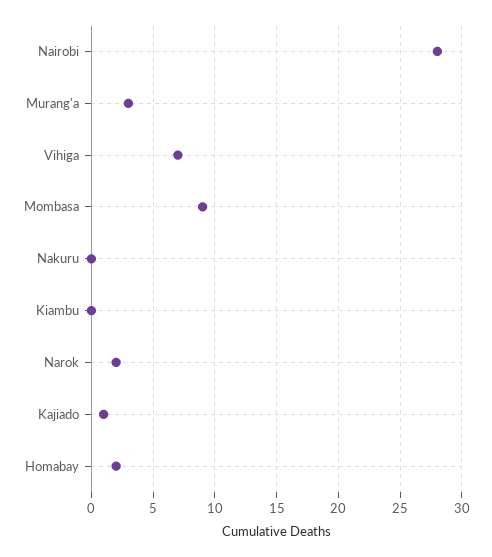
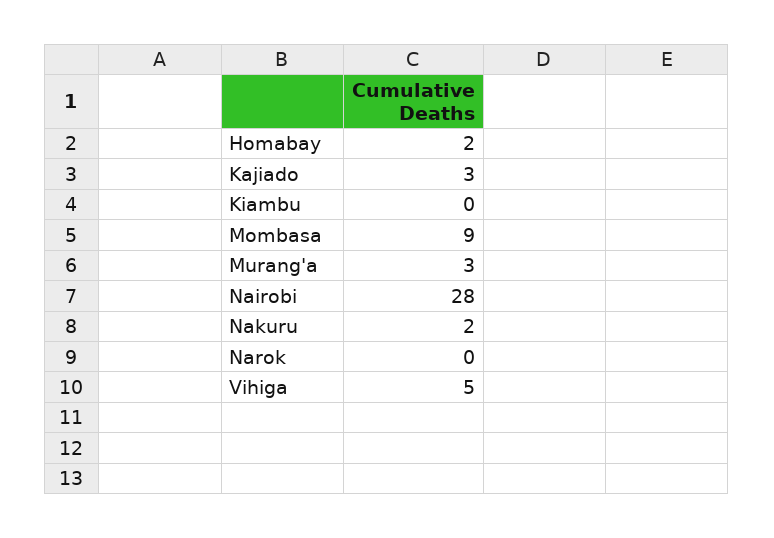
Vihiga: 7 -> 5
Nakuru: 0 -> 2
Narok: 2 -> 0
Kajiado: 1 -> 3

